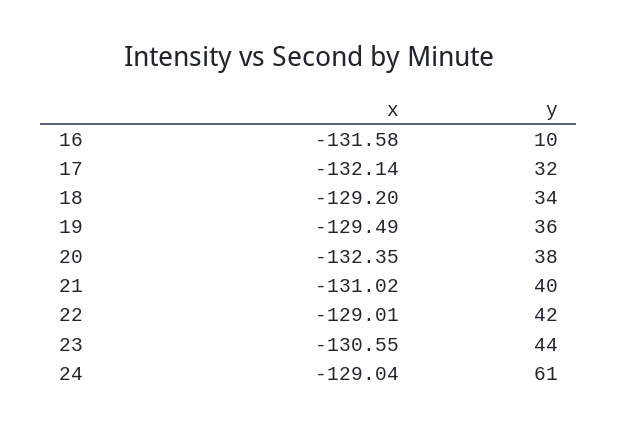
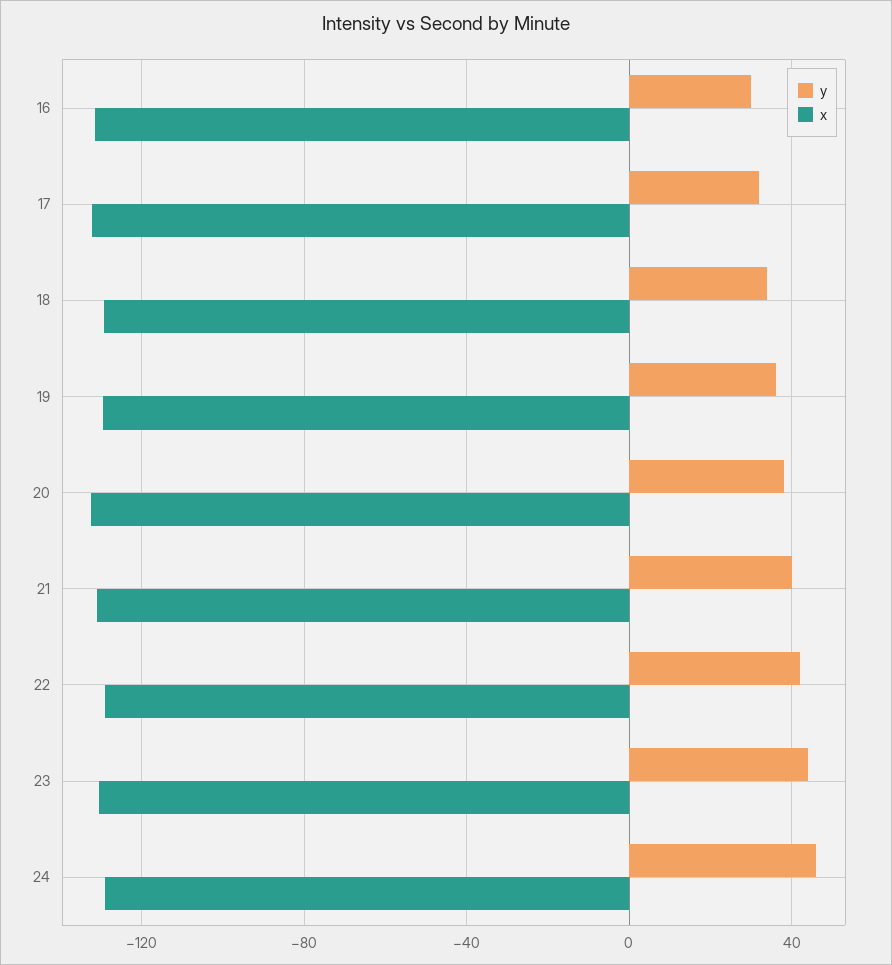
y, 16: 10 -> 30
y, 24: 61 -> 45

